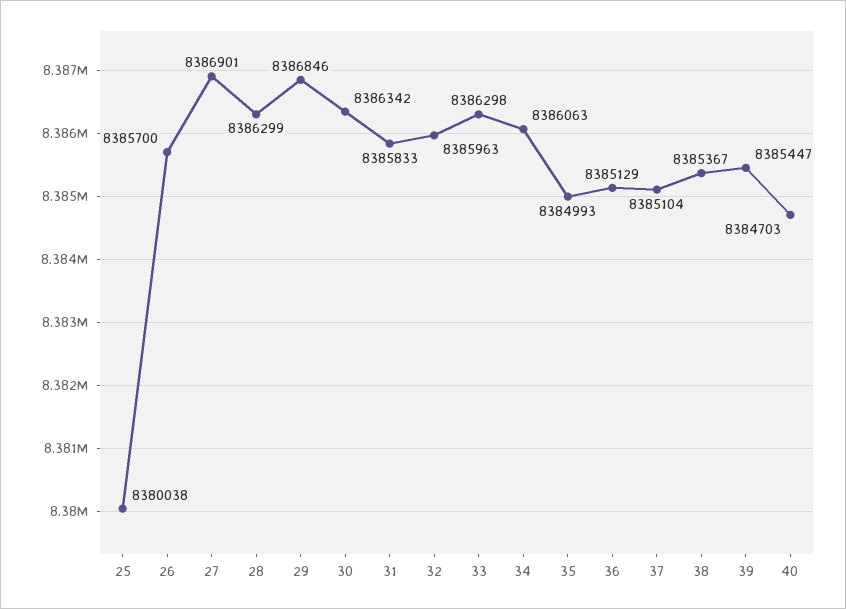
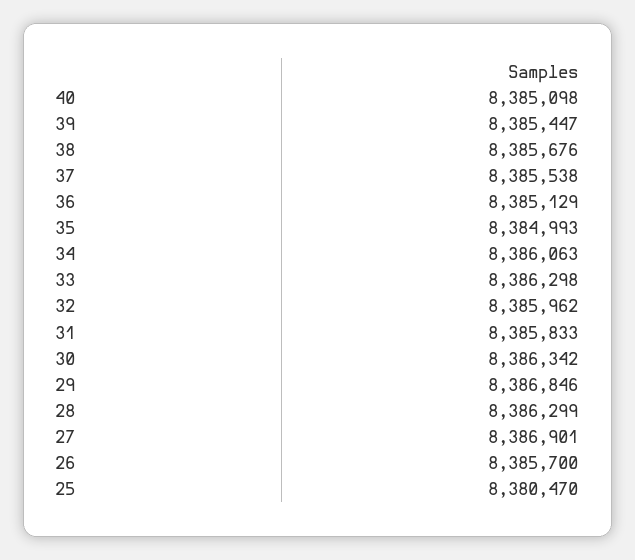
25: 8380038 -> 8380470
32: 8385963 -> 8385962
37: 8385104 -> 8385538
38: 8385367 -> 8385676
40: 8384703 -> 8385098

